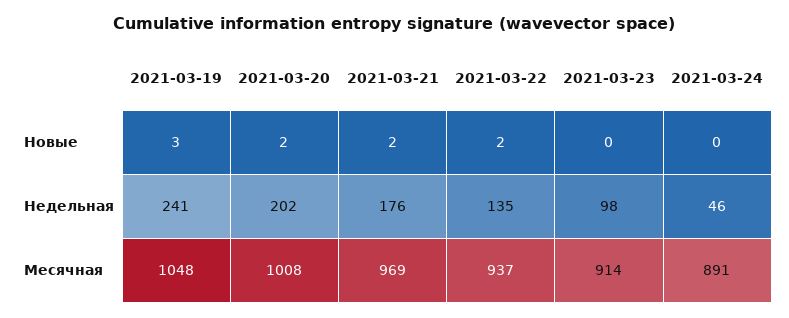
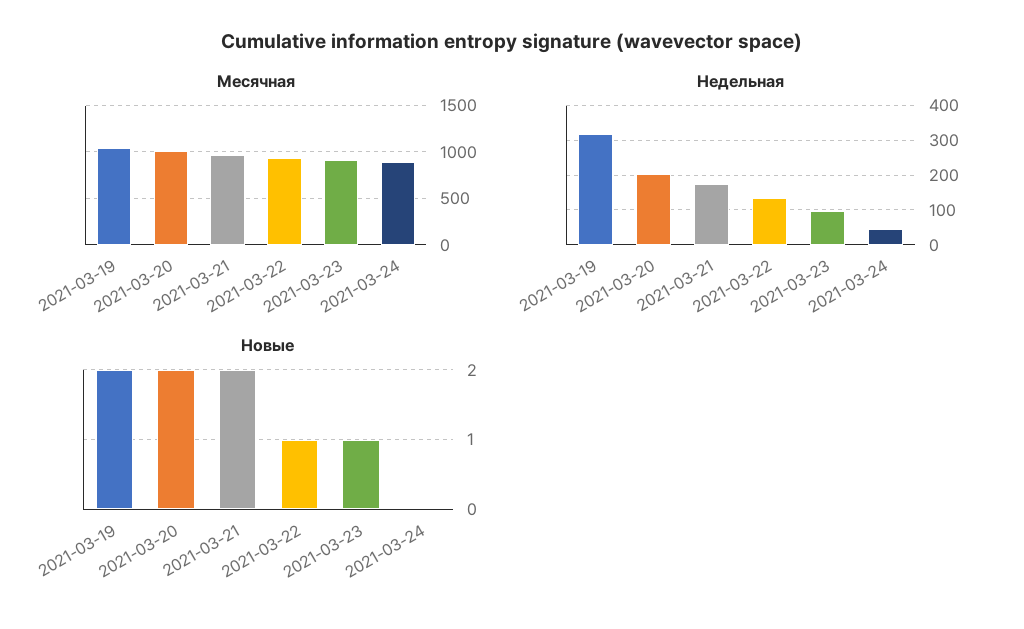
Новые, 2021-03-19: 3 -> 2
Новые, 2021-03-22: 2 -> 1
Новые, 2021-03-23: 0 -> 1
Недельная, 2021-03-19: 241 -> 320

